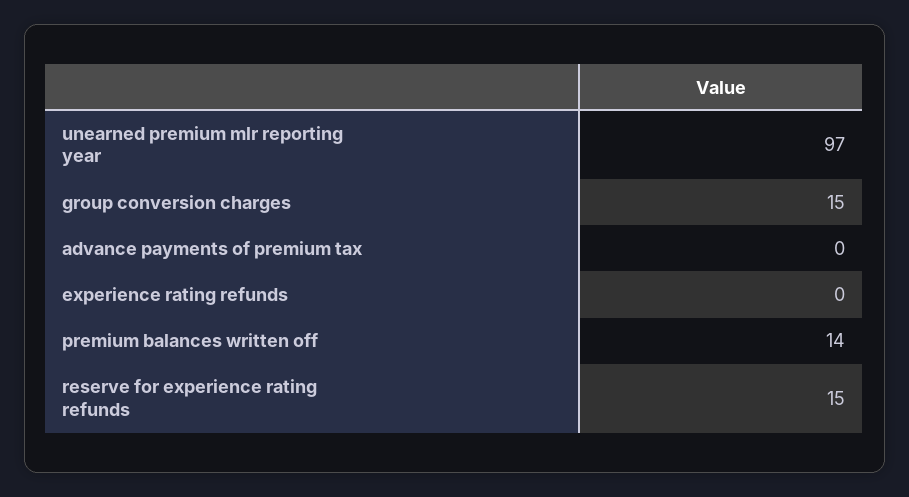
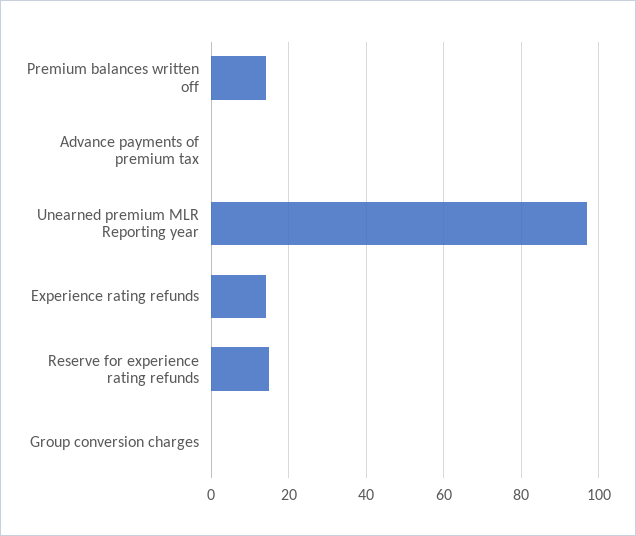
group conversion charges: 15 -> 0
experience rating refunds: 0 -> 15

